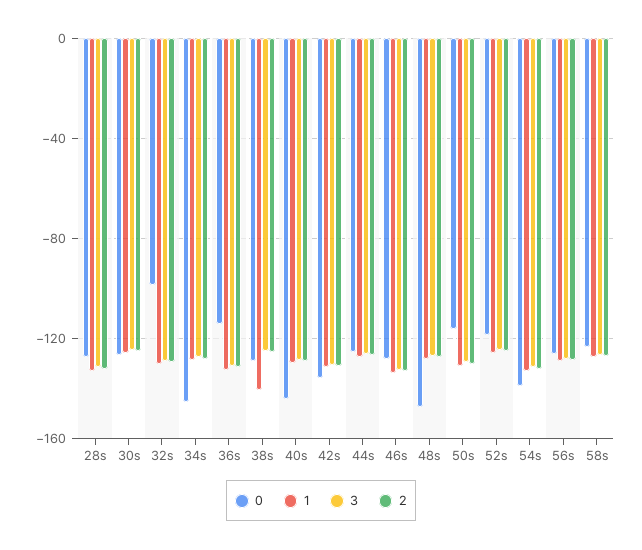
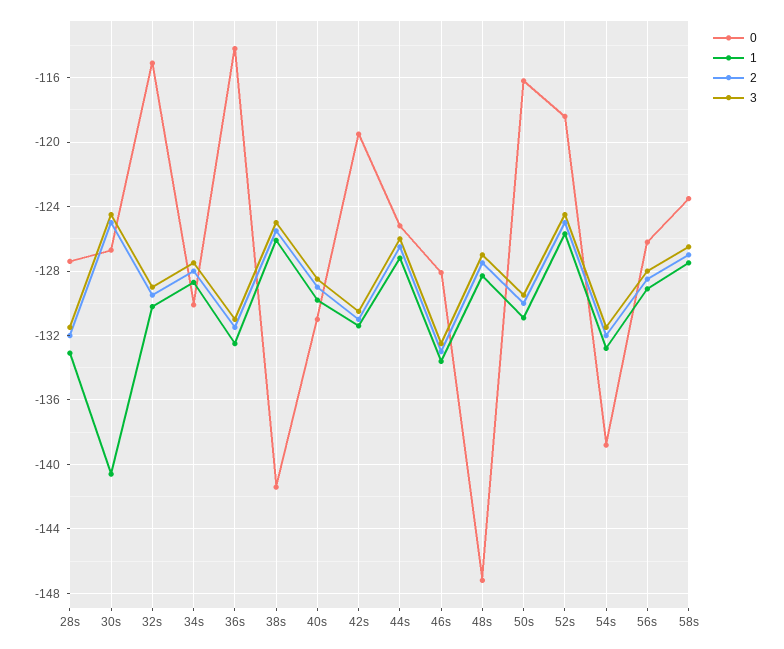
1, 30s: -125 -> -140.5
0, 32s: -100 -> -115
0, 34s: -145 -> -130
0, 38s: -130 -> -141.5
1, 38s: -140 -> -126
0, 40s: -145 -> -131
0, 42s: -135 -> -119.5

